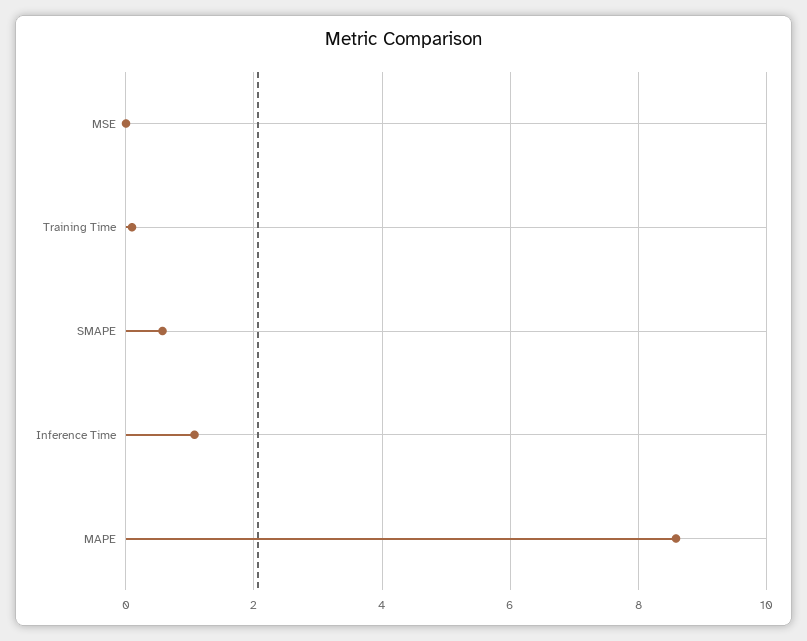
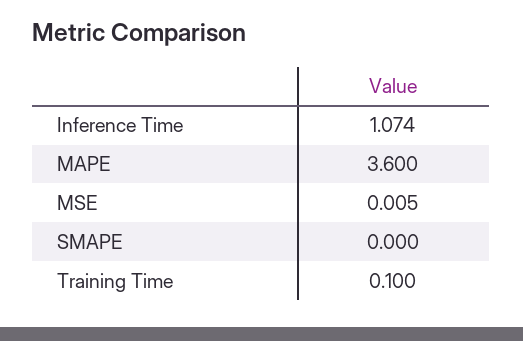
SMAPE: 0.6 -> 0
MAPE: 8.6 -> 3.6

